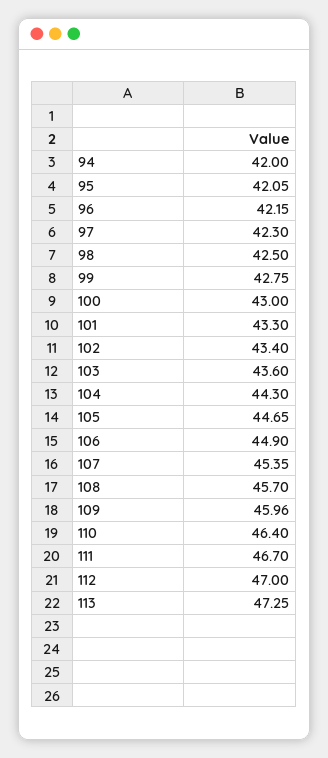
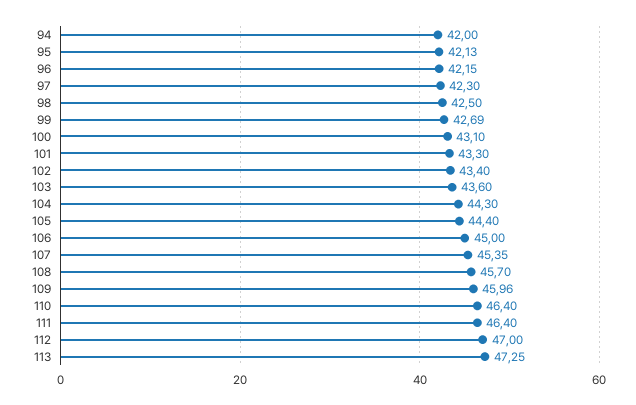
95: 42.05 -> 42.13
99: 42.75 -> 42.69
100: 43 -> 43.1
105: 44.65 -> 44.4
106: 44.9 -> 45
111: 46.7 -> 46.4

